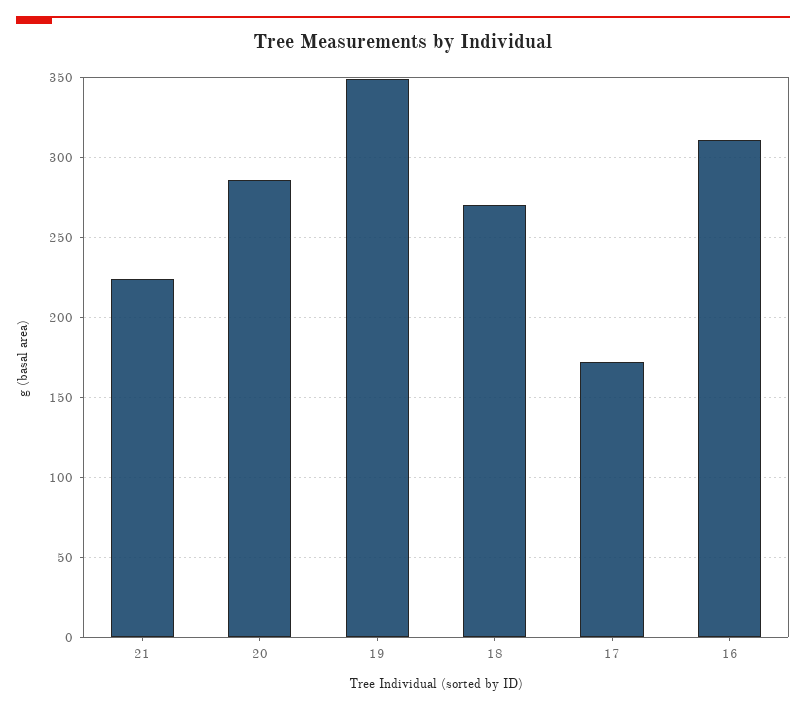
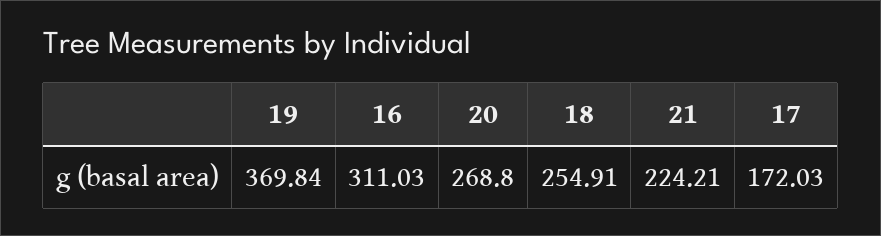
20: 285 -> 268.8
19: 350 -> 369.84
18: 270 -> 254.91

